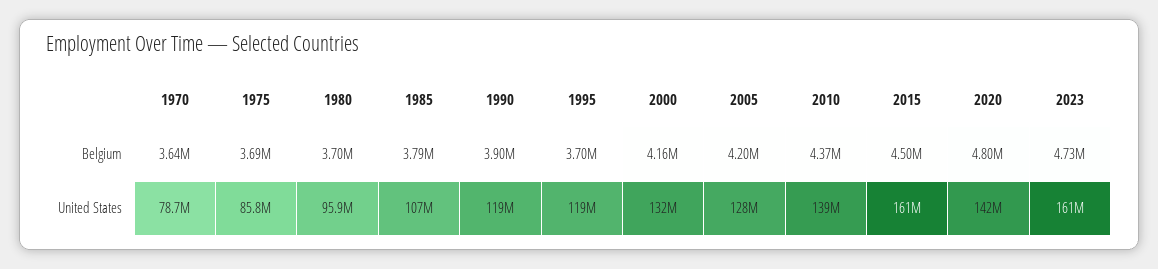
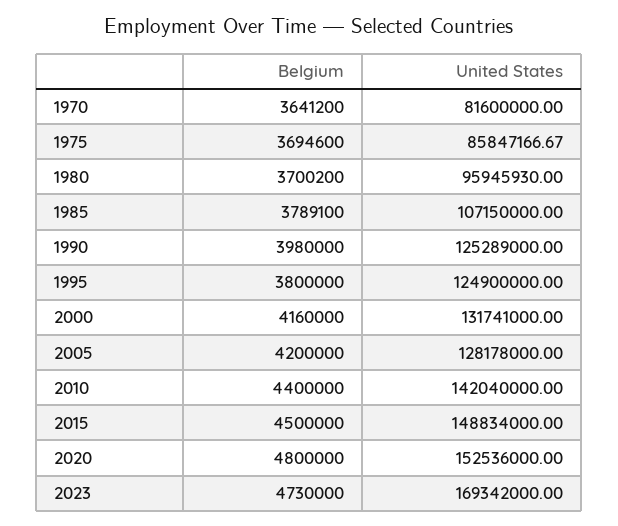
1990, Belgium: 3900000 -> 3980000
1995, Belgium: 3700000 -> 3800000
2010, Belgium: 4370000 -> 4400000
1970, United States: 78700000 -> 81600000
1990, United States: 119000000 -> 125289000
1995, United States: 119000000 -> 124900000
2010, United States: 139000000 -> 142040000
2015, United States: 161000000 -> 148834000
2020, United States: 142000000 -> 152536000
2023, United States: 161000000 -> 169342000

